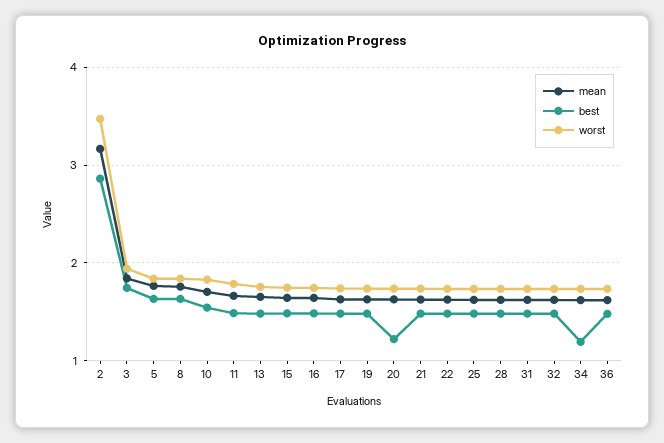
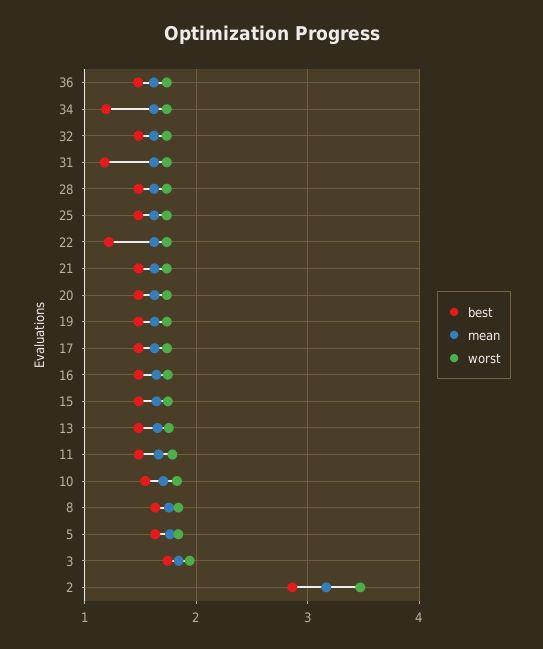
best, 20: 1.2 -> 1.5
best, 22: 1.5 -> 1.2
best, 31: 1.5 -> 1.2

